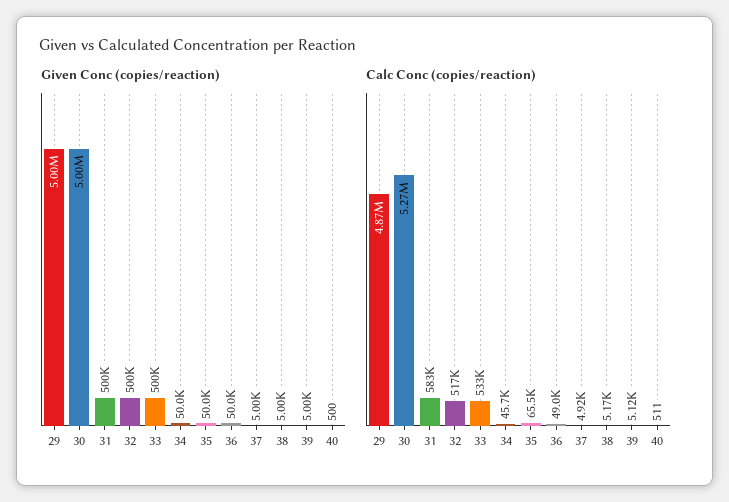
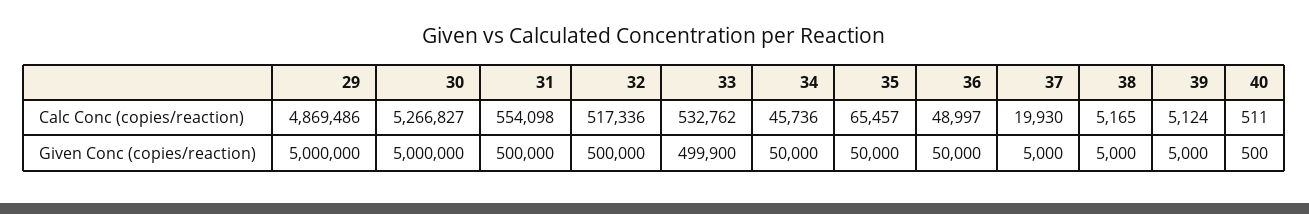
Given Conc (copies/reaction), 33: 500000 -> 499900
Calc Conc (copies/reaction), 31: 583000 -> 554098
Calc Conc (copies/reaction), 37: 4920 -> 19930

